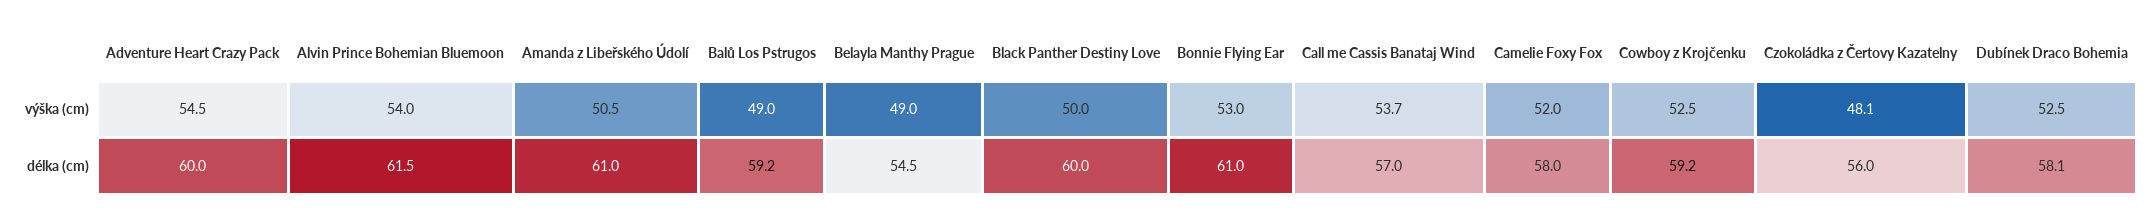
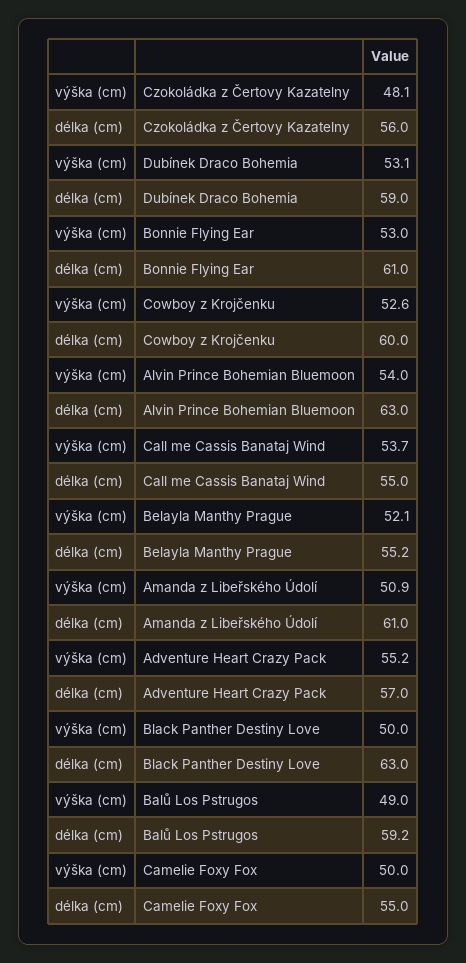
Adventure Heart Crazy Pack, výška (cm): 54.5 -> 55.2
Amanda z Libeřského Údolí, výška (cm): 50.5 -> 50.9
Belayla Manthy Prague, výška (cm): 49 -> 52.1
Camelie Foxy Fox, výška (cm): 52 -> 50
Cowboy z Krojčenku, výška (cm): 52.5 -> 52.6
Dubínek Draco Bohemia, výška (cm): 52.5 -> 53.1
Adventure Heart Crazy Pack, délka (cm): 60 -> 57
Alvin Prince Bohemian Bluemoon, délka (cm): 61.5 -> 63
Belayla Manthy Prague, délka (cm): 54.5 -> 55.2
Black Panther Destiny Love, délka (cm): 60 -> 63
Call me Cassis Banataj Wind, délka (cm): 57 -> 55
Camelie Foxy Fox, délka (cm): 58 -> 55
Cowboy z Krojčenku, délka (cm): 59.2 -> 60
Dubínek Draco Bohemia, délka (cm): 58.1 -> 59

